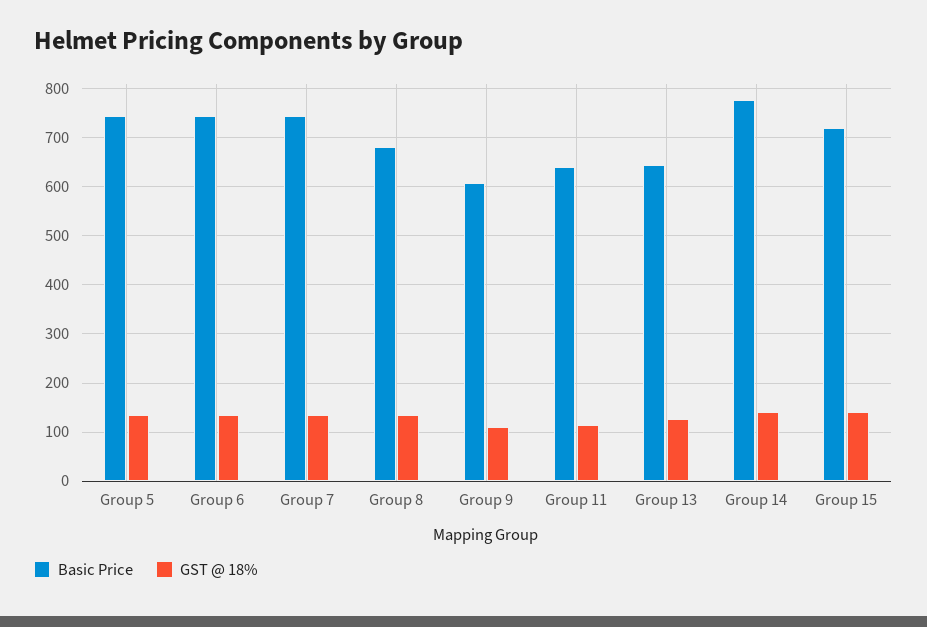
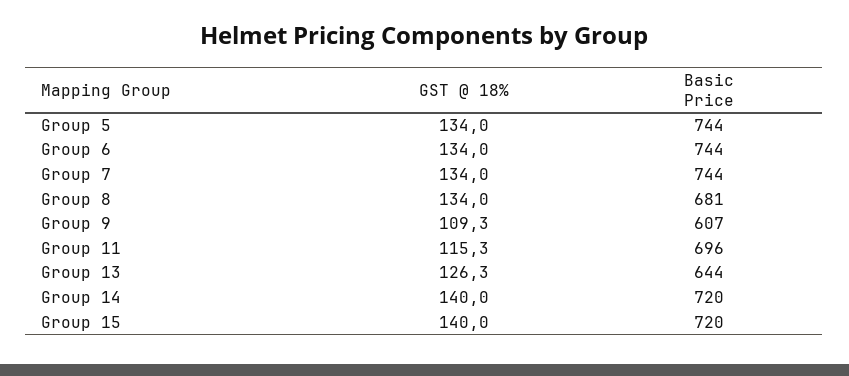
Basic Price, Group 11: 640 -> 696
Basic Price, Group 14: 780 -> 720

